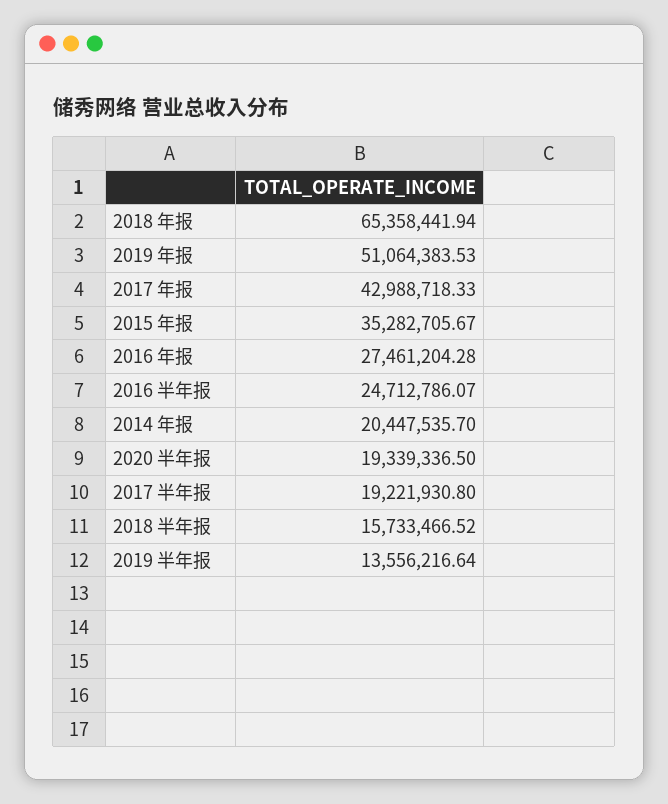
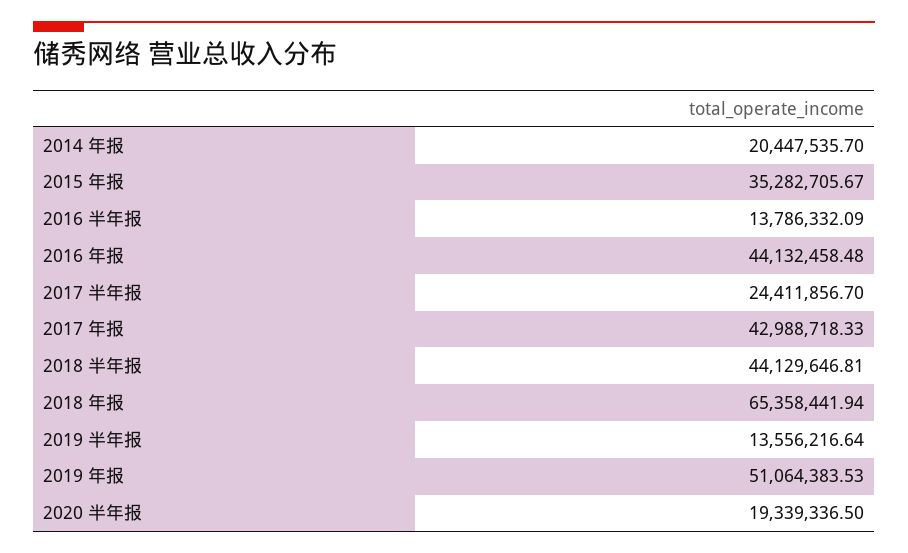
2016 年报: 27461204.28 -> 44132458.48
2016 半年报: 24712786.07 -> 13786332.09
2017 半年报: 19221930.8 -> 24411856.7
2018 半年报: 15733466.52 -> 44129646.81

